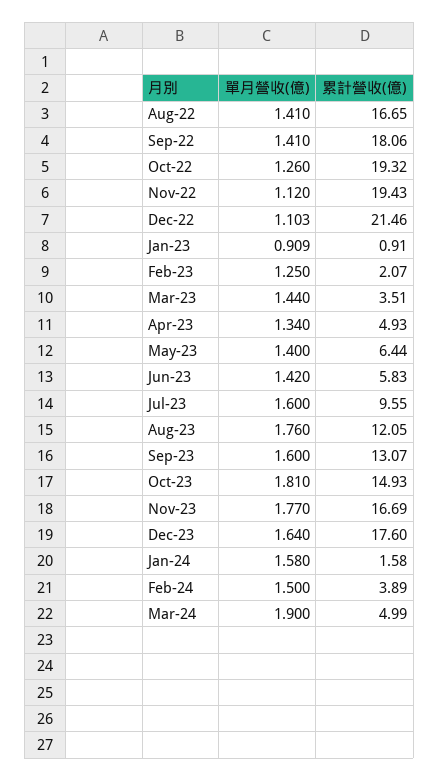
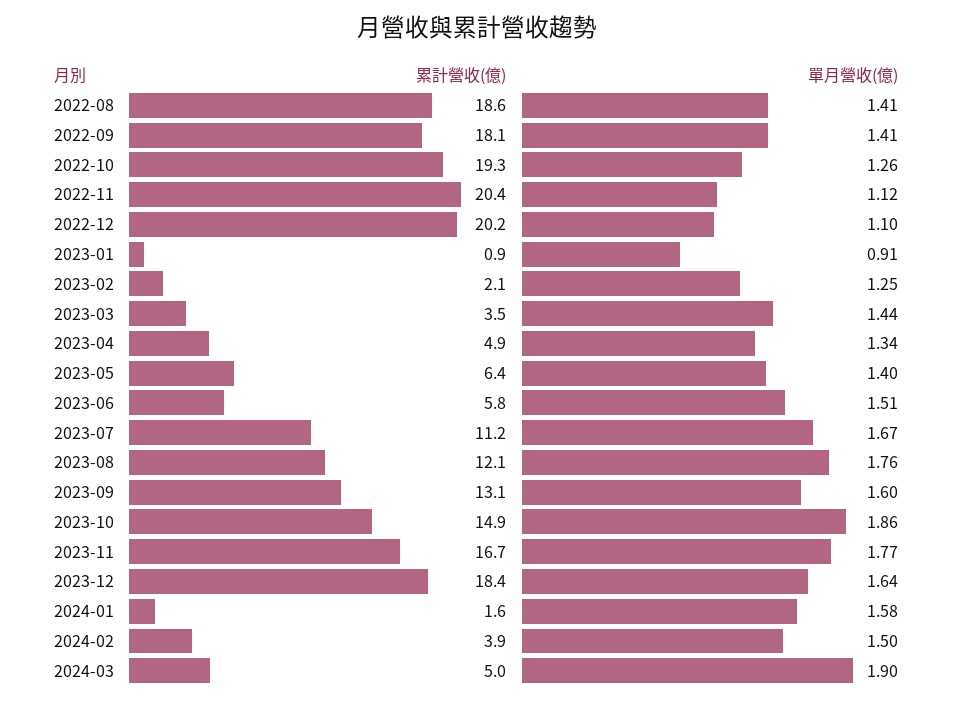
累計營收(億), Aug-22: 16.65 -> 18.6
累計營收(億), Nov-22: 19.43 -> 20.4
累計營收(億), Dec-22: 21.46 -> 20.2
單月營收(億), Jun-23: 1.42 -> 1.51
單月營收(億), Jul-23: 1.6 -> 1.67
累計營收(億), Jul-23: 9.55 -> 11.2
單月營收(億), Oct-23: 1.81 -> 1.86
累計營收(億), Dec-23: 17.6 -> 18.4

